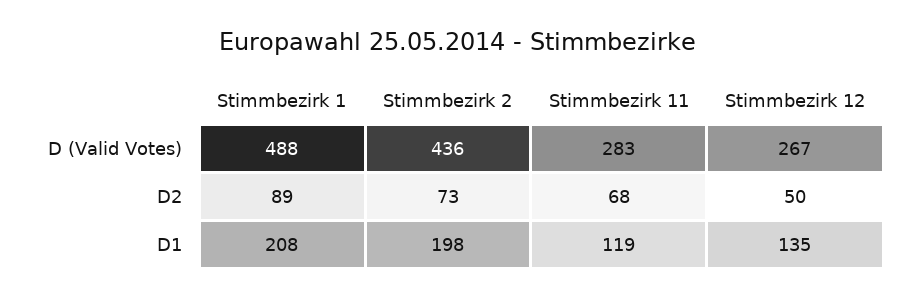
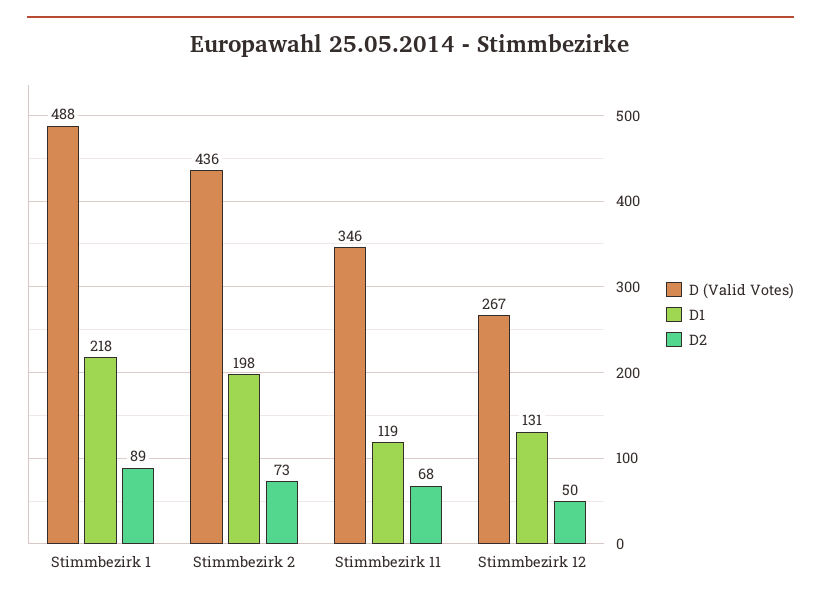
D (Valid Votes), Stimmbezirk 11: 283 -> 346
D1, Stimmbezirk 1: 208 -> 218
D1, Stimmbezirk 12: 135 -> 131

